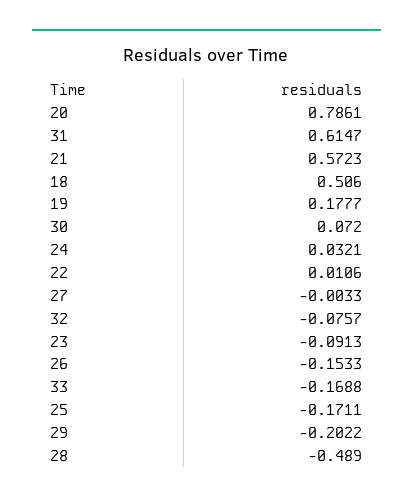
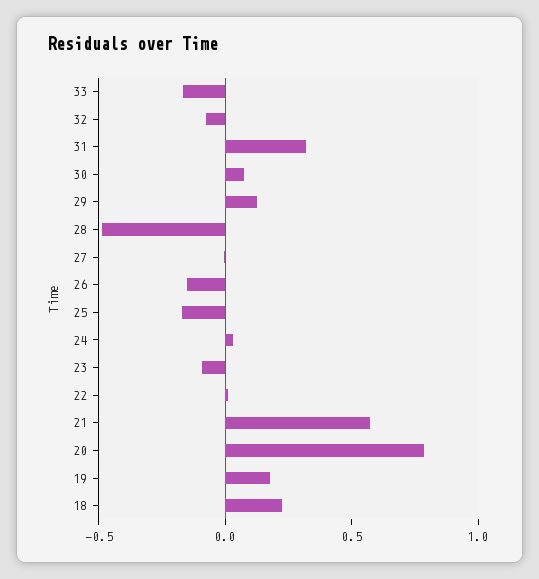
31: 0.6147 -> 0.3
18: 0.506 -> 0.2
29: -0.2022 -> 0.1

